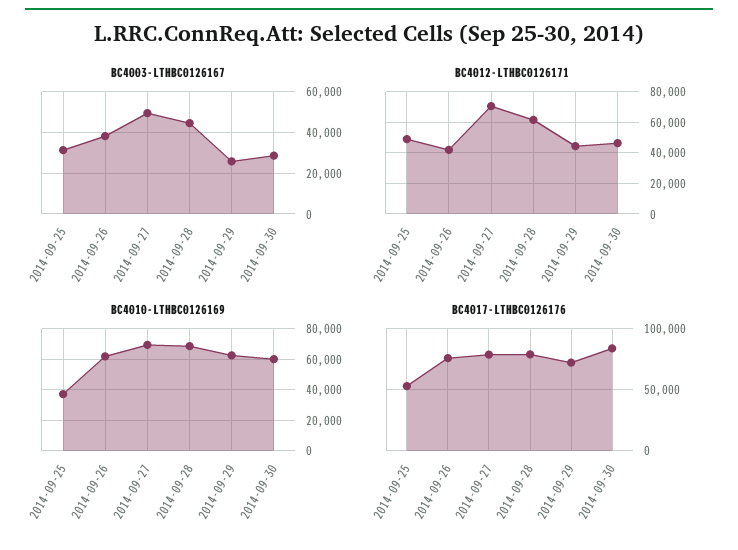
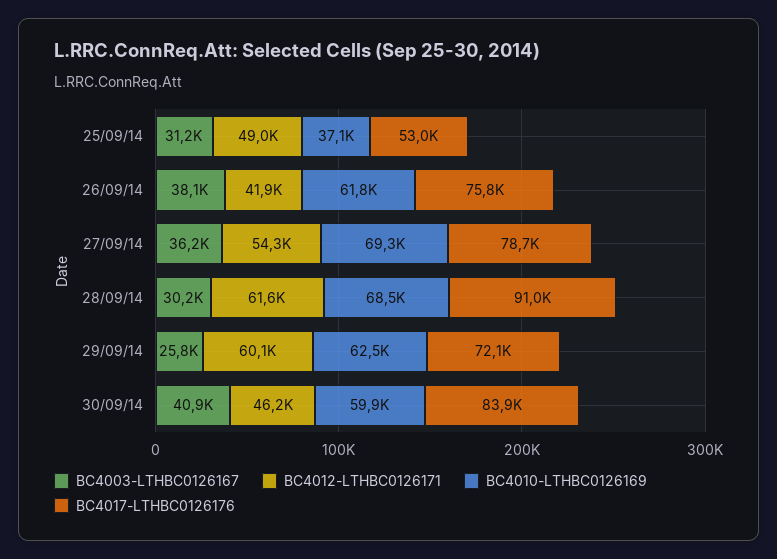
BC4003-LTHBC0126167, 2014-09-27: 50000 -> 36200
BC4003-LTHBC0126167, 2014-09-28: 45000 -> 30200
BC4003-LTHBC0126167, 2014-09-30: 30000 -> 40900
BC4012-LTHBC0126171, 2014-09-27: 70000 -> 54300
BC4012-LTHBC0126171, 2014-09-29: 45000 -> 60100
BC4017-LTHBC0126176, 2014-09-28: 80000 -> 91000

